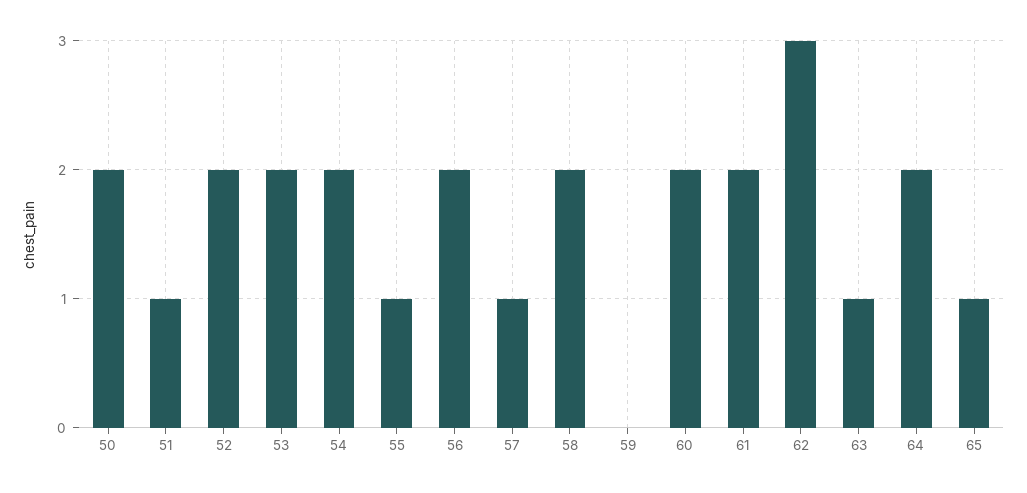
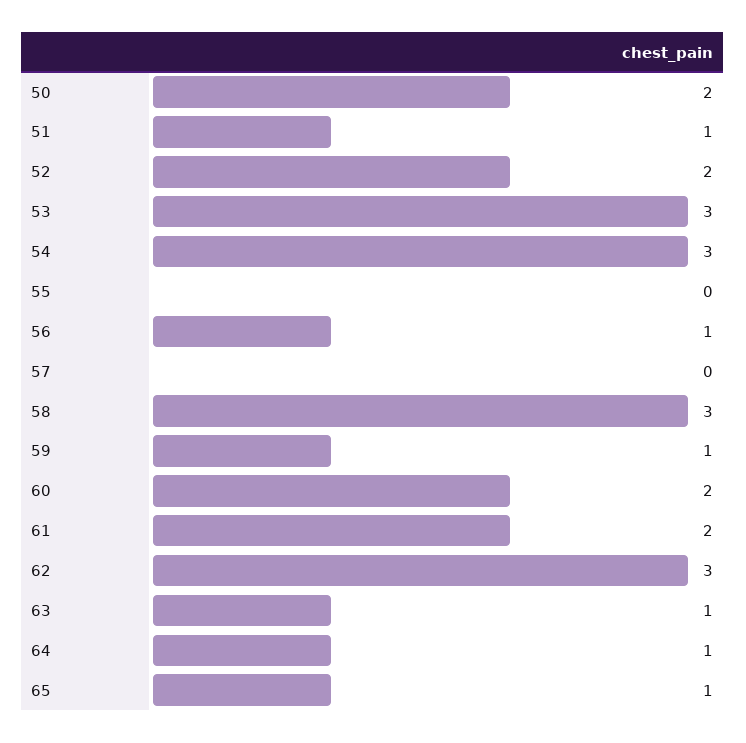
53: 2 -> 3
54: 2 -> 3
55: 1 -> 0
56: 2 -> 1
57: 1 -> 0
58: 2 -> 3
59: 0 -> 1
64: 2 -> 1

